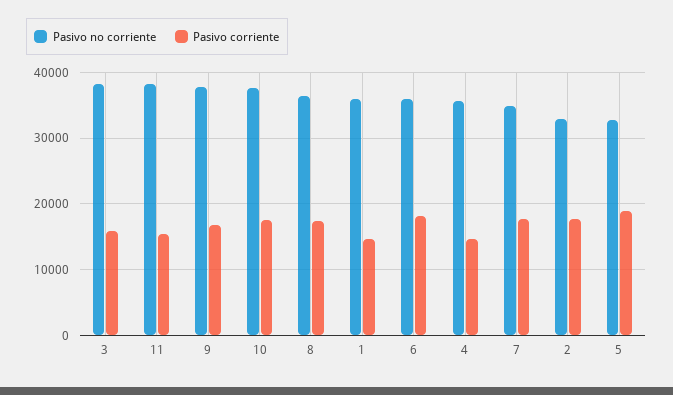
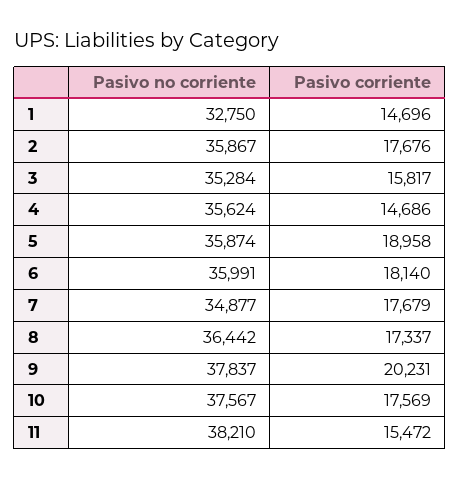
Pasivo no corriente, 3: 38000 -> 35284
Pasivo corriente, 9: 17000 -> 20231
Pasivo no corriente, 1: 36000 -> 32750
Pasivo no corriente, 2: 33000 -> 35867
Pasivo no corriente, 5: 33000 -> 35874

